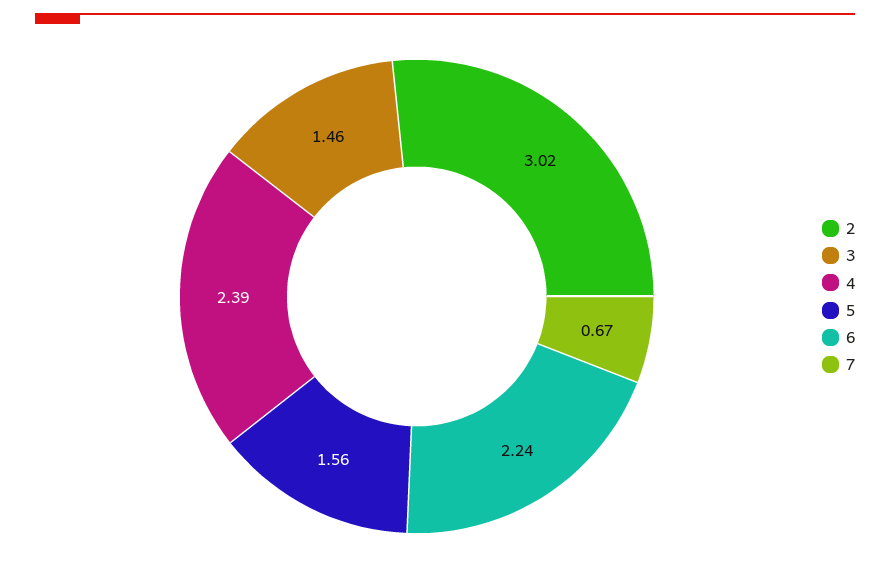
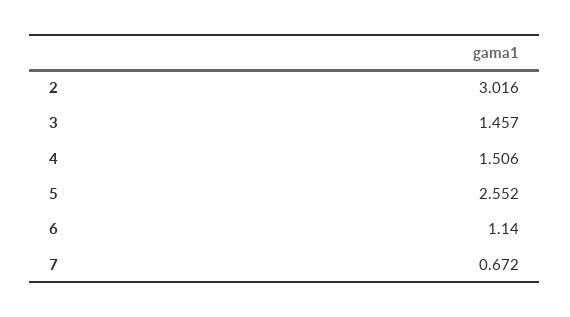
4: 2.39 -> 1.506
5: 1.56 -> 2.552
6: 2.24 -> 1.14

